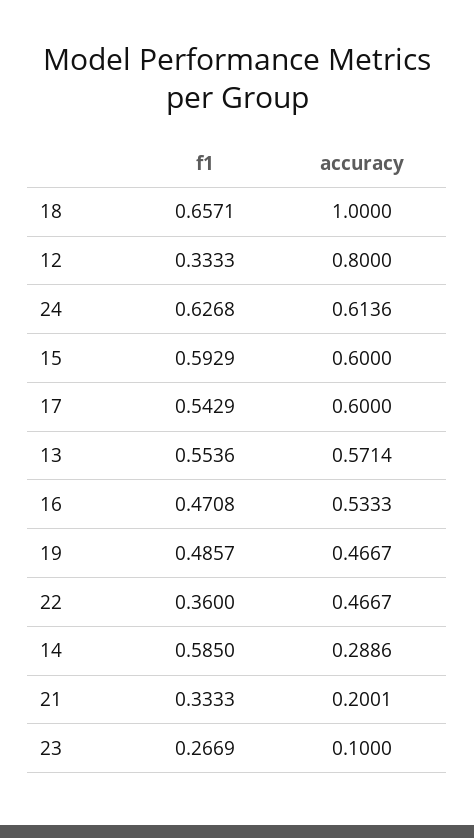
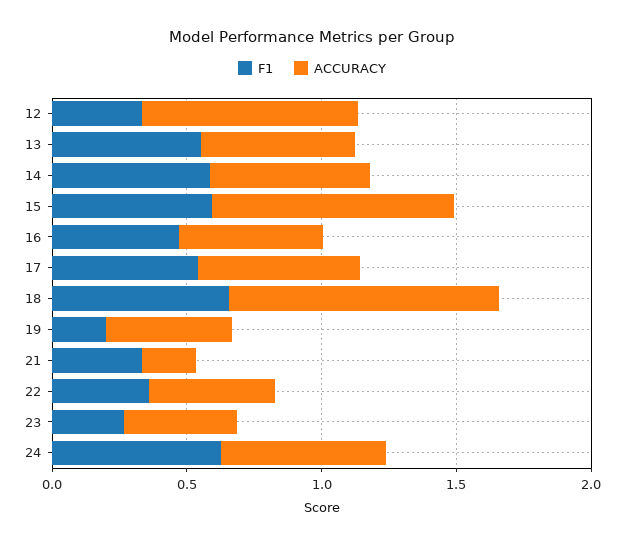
accuracy, 15: 0.6 -> 0.9
f1, 19: 0.4857 -> 0.2
accuracy, 14: 0.2886 -> 0.6
accuracy, 23: 0.1 -> 0.4

